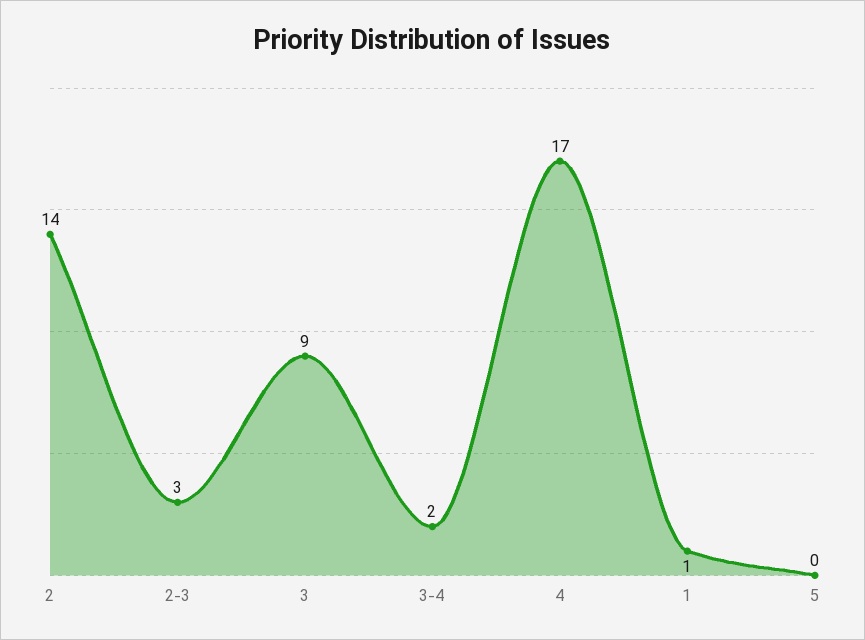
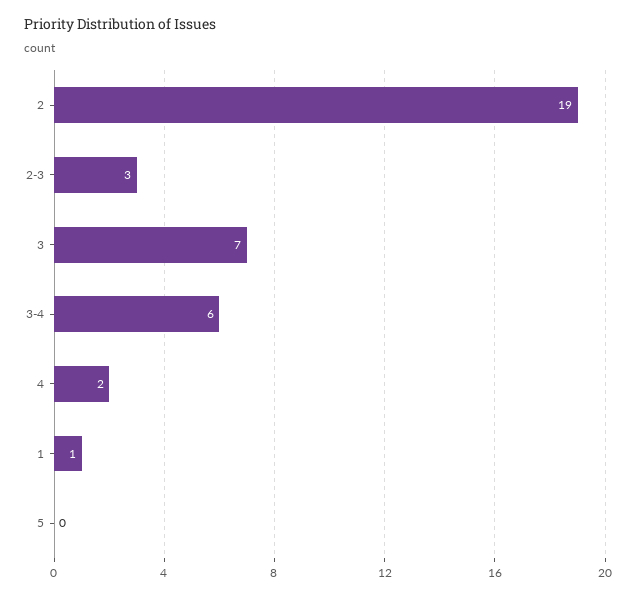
2: 14 -> 19
3: 9 -> 7
3-4: 2 -> 6
4: 17 -> 2

